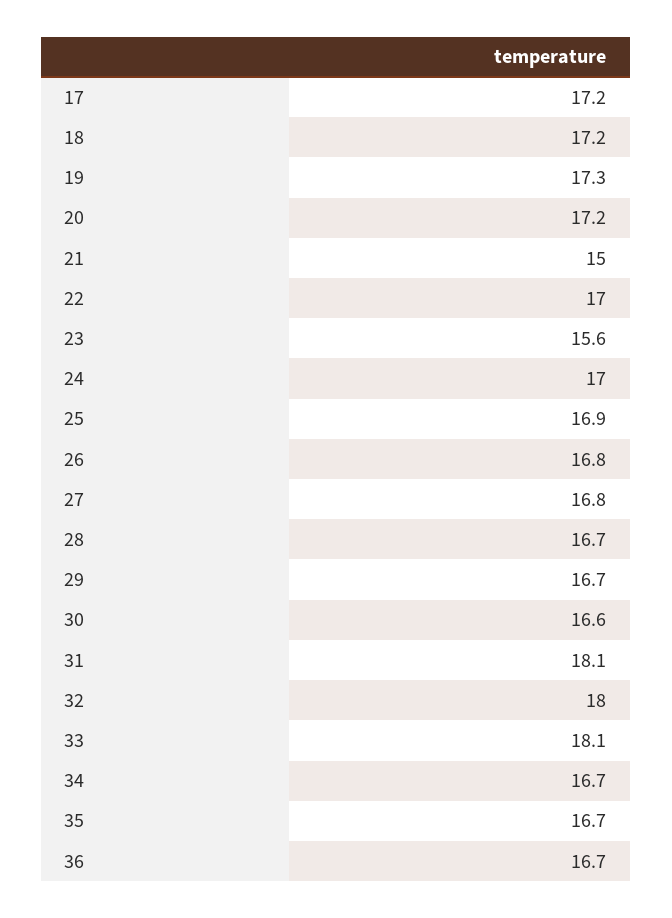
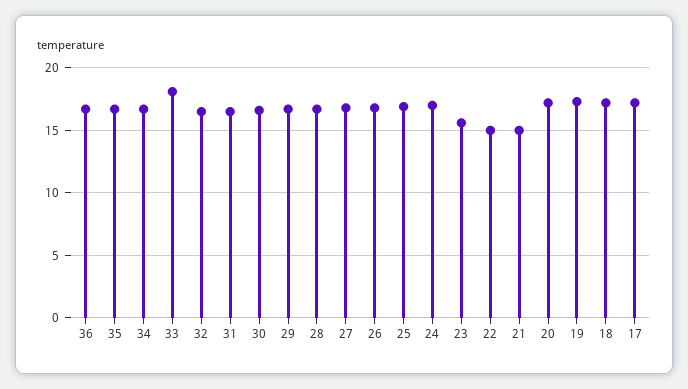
22: 17 -> 15
31: 18.1 -> 16.5
32: 18 -> 16.5

